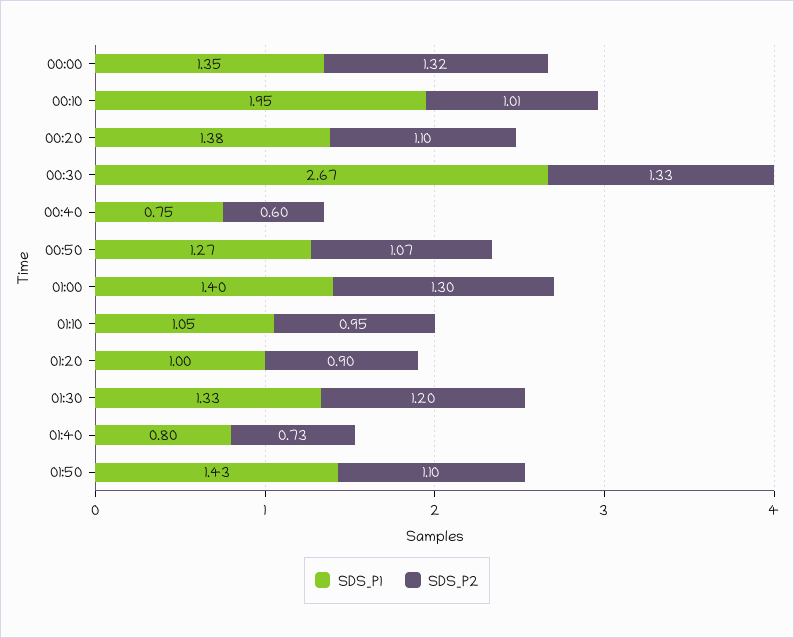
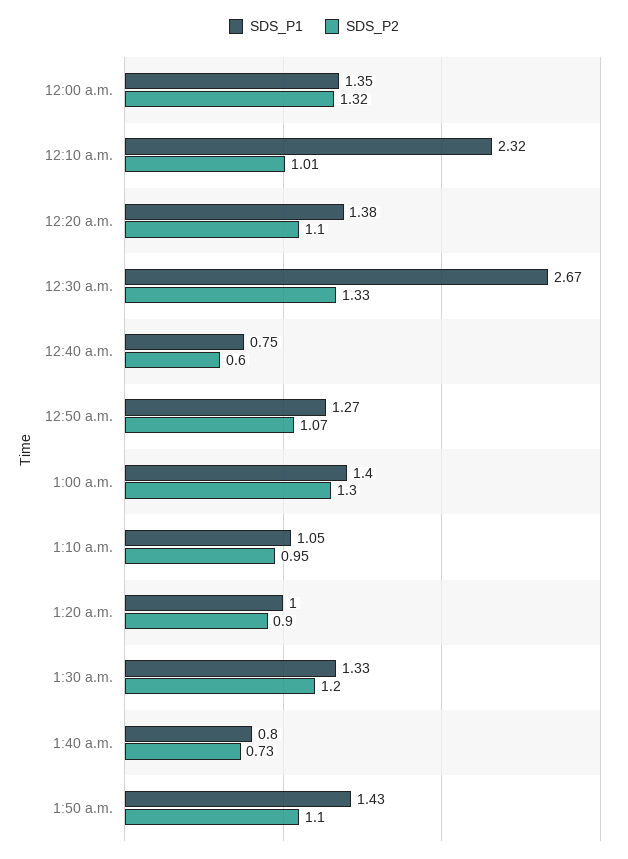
SDS_P1, 00:10: 1.95 -> 2.32

